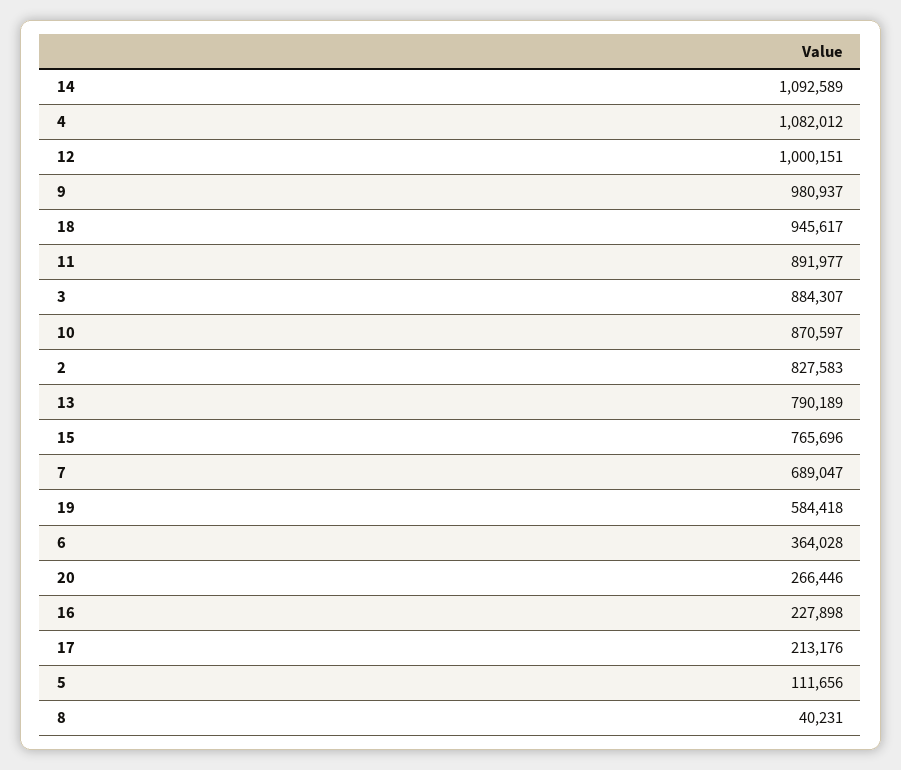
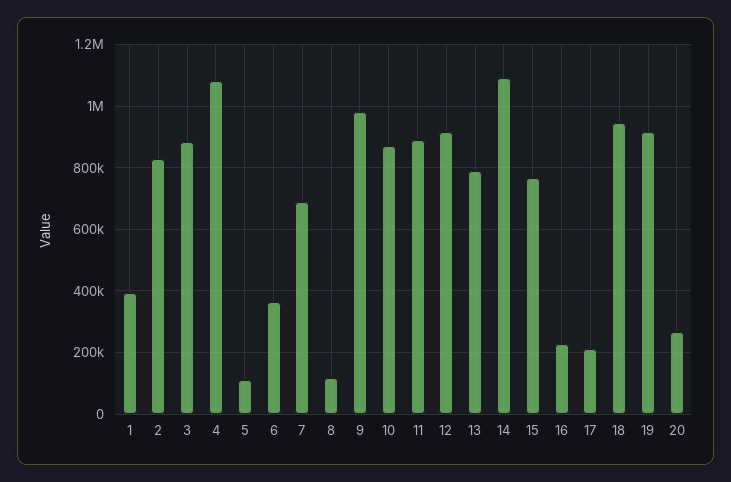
12: 1000151 -> 920000
19: 584418 -> 920000
8: 40231 -> 120000
1: none -> 400000

